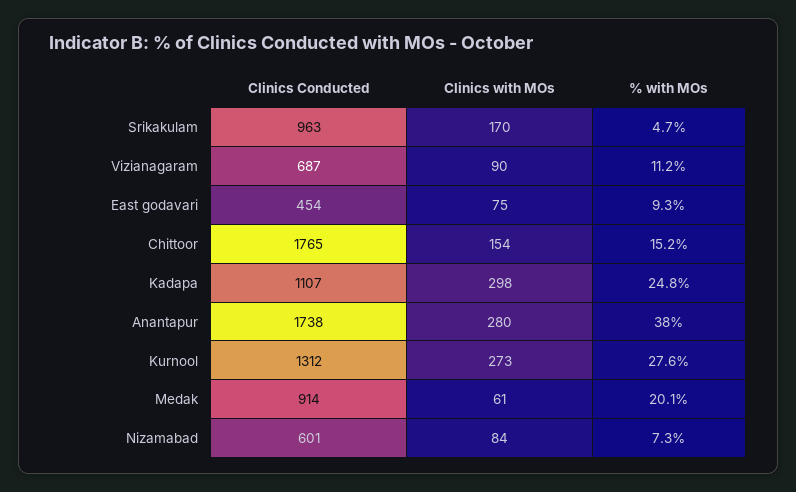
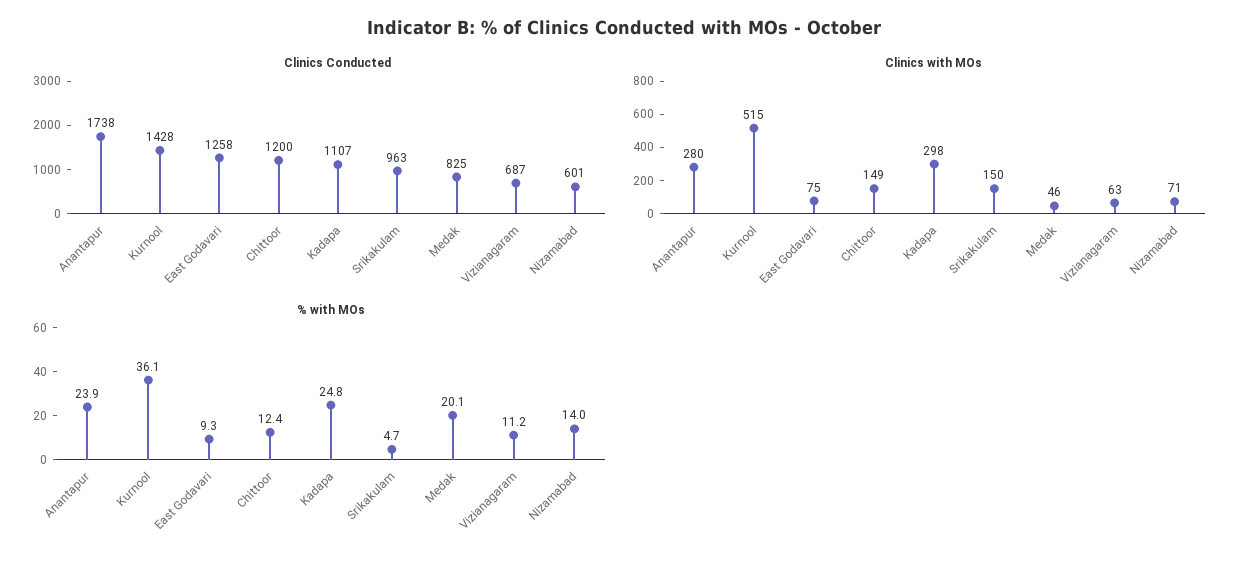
Clinics with MOs, Srikakulam: 170 -> 150
Clinics with MOs, Vizianagaram: 90 -> 63
Clinics Conducted, East godavari: 454 -> 1258
Clinics Conducted, Chittoor: 1765 -> 1200
Clinics with MOs, Chittoor: 154 -> 149
% with MOs, Chittoor: 15.2 -> 12.4
% with MOs, Anantapur: 38 -> 23.9
Clinics Conducted, Kurnool: 1312 -> 1428
Clinics with MOs, Kurnool: 273 -> 515
% with MOs, Kurnool: 27.6 -> 36.1
Clinics Conducted, Medak: 914 -> 825
Clinics with MOs, Medak: 61 -> 46
Clinics with MOs, Nizamabad: 84 -> 71
% with MOs, Nizamabad: 7.3 -> 14

